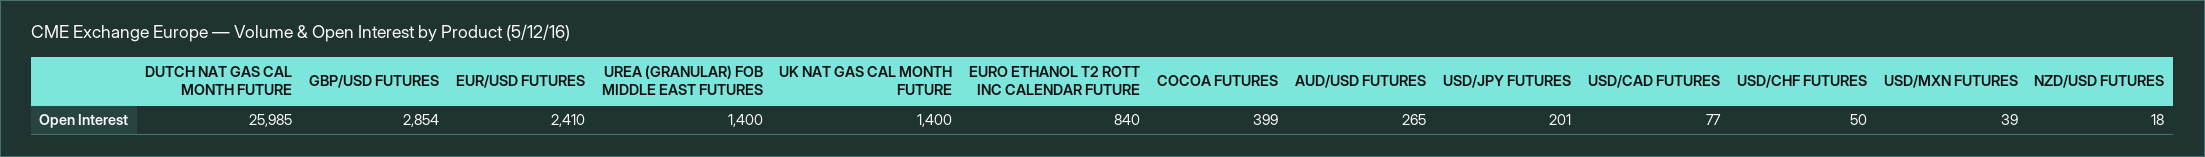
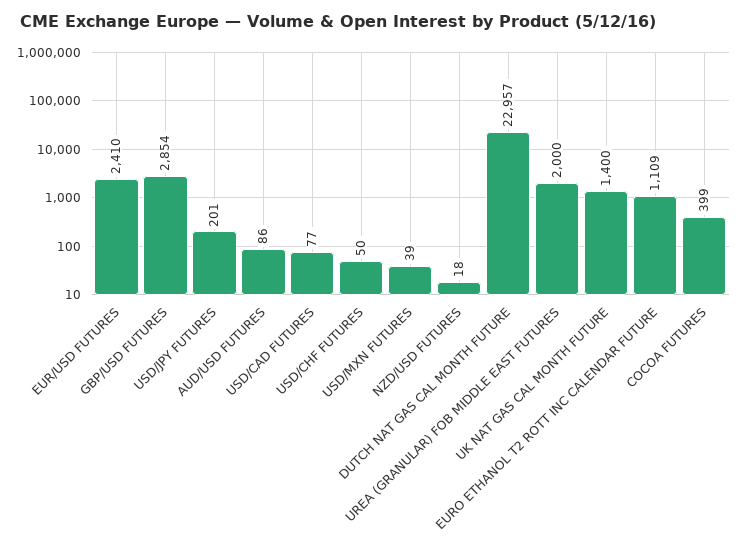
DUTCH NAT GAS CAL MONTH FUTURE: 25985 -> 22957
UREA (GRANULAR) FOB MIDDLE EAST FUTURES: 1400 -> 2000
EURO ETHANOL T2 ROTT INC CALENDAR FUTURE: 840 -> 1109
AUD/USD FUTURES: 265 -> 86

